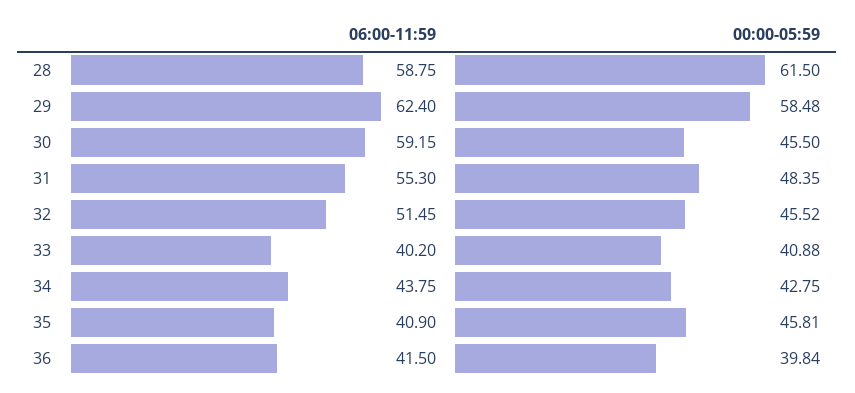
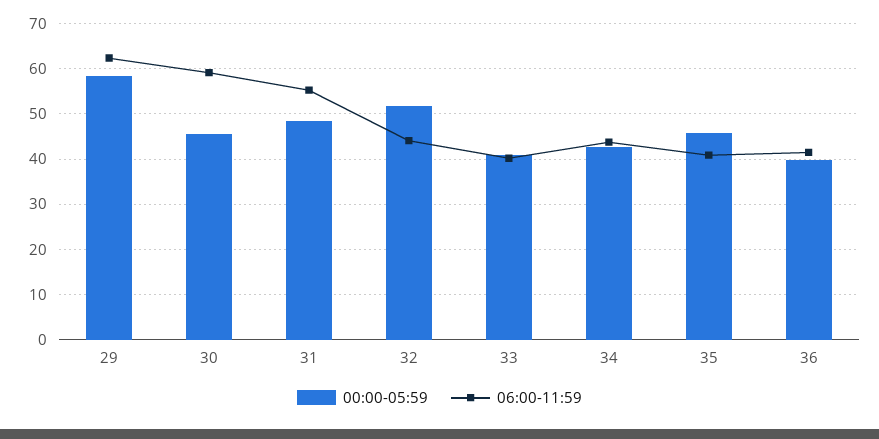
06:00-11:59, 28: 58.75 -> none
00:00-05:59, 28: 61.5 -> none
06:00-11:59, 32: 51.45 -> 44
00:00-05:59, 32: 45.52 -> 52

